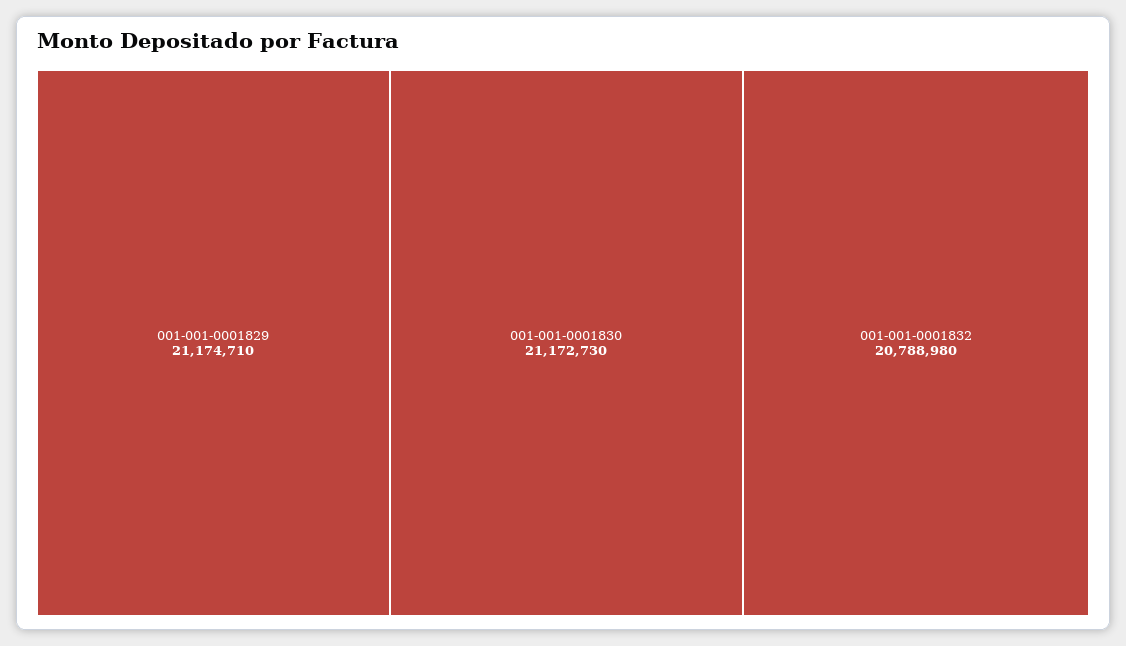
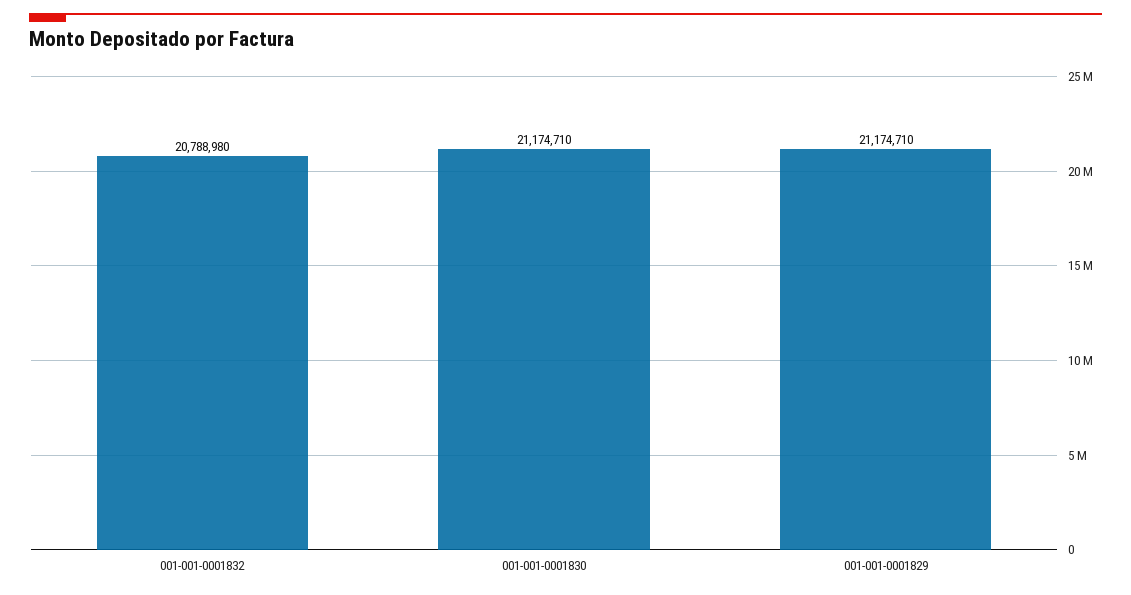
001-001-0001830: 21172730 -> 21174710

